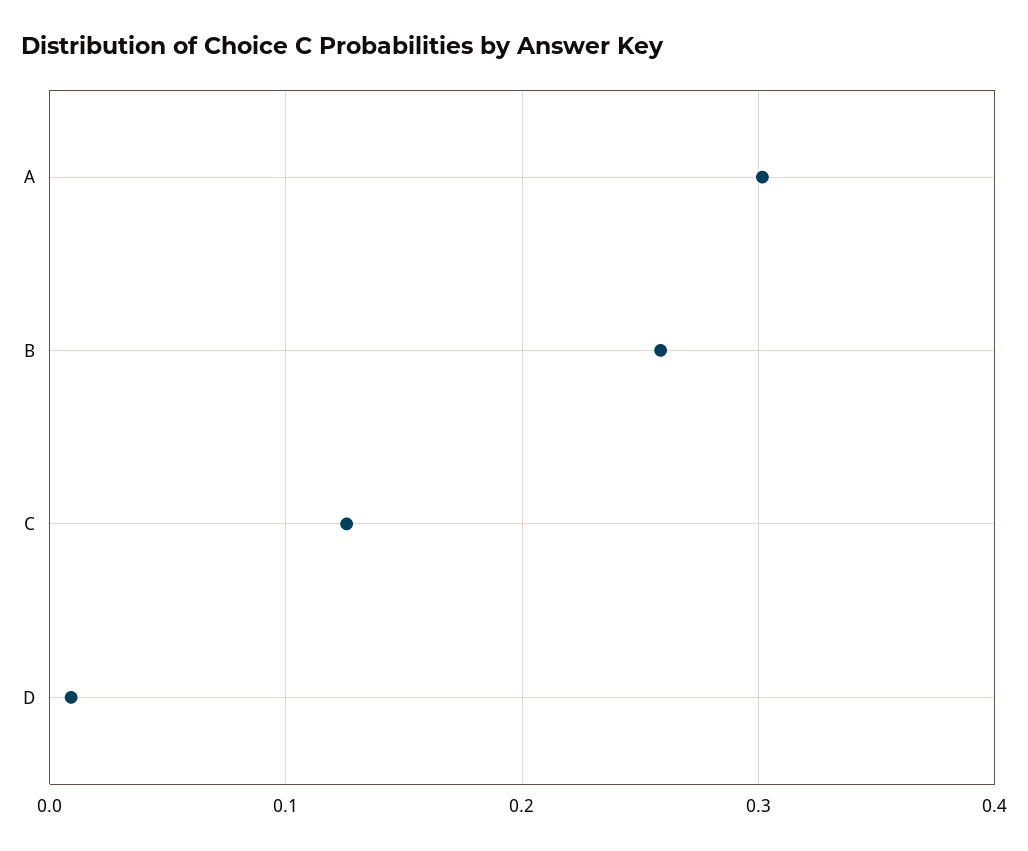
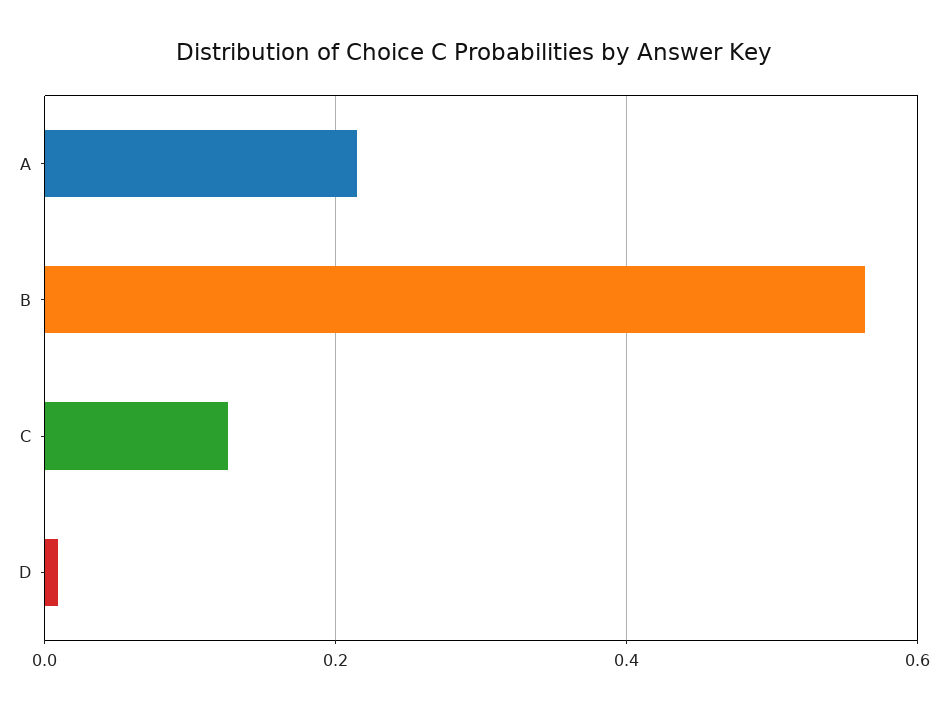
A: 0.3 -> 0.22
B: 0.26 -> 0.56

